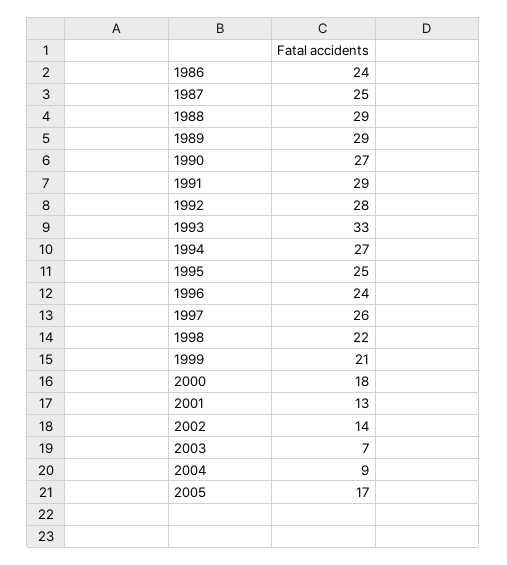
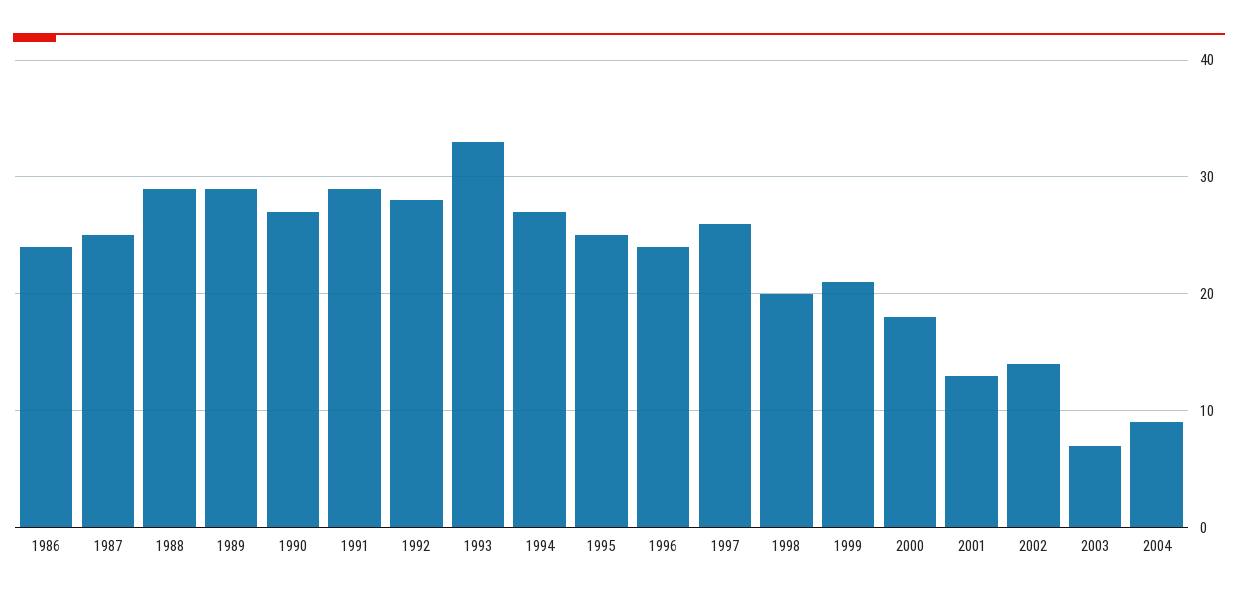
1998: 22 -> 20
2005: 17 -> none

